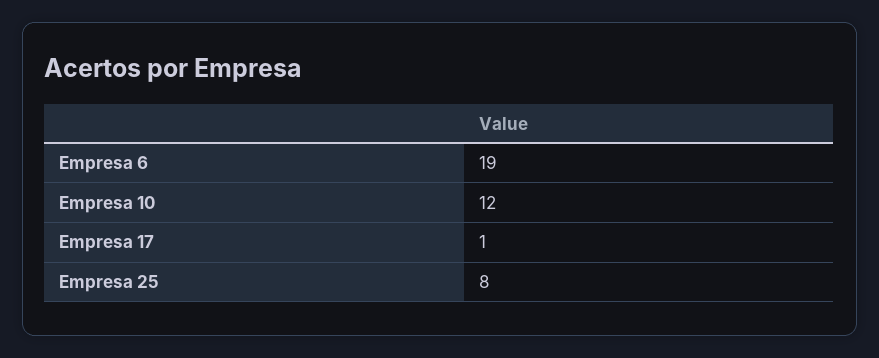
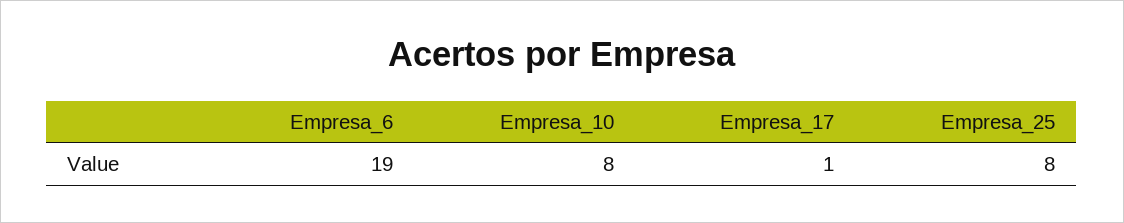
Empresa 10: 12 -> 8

